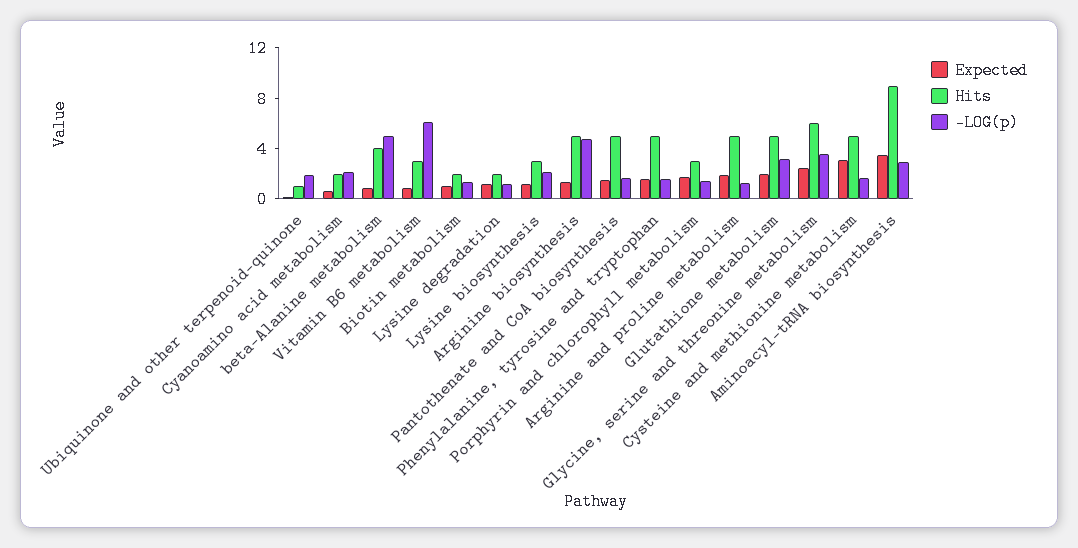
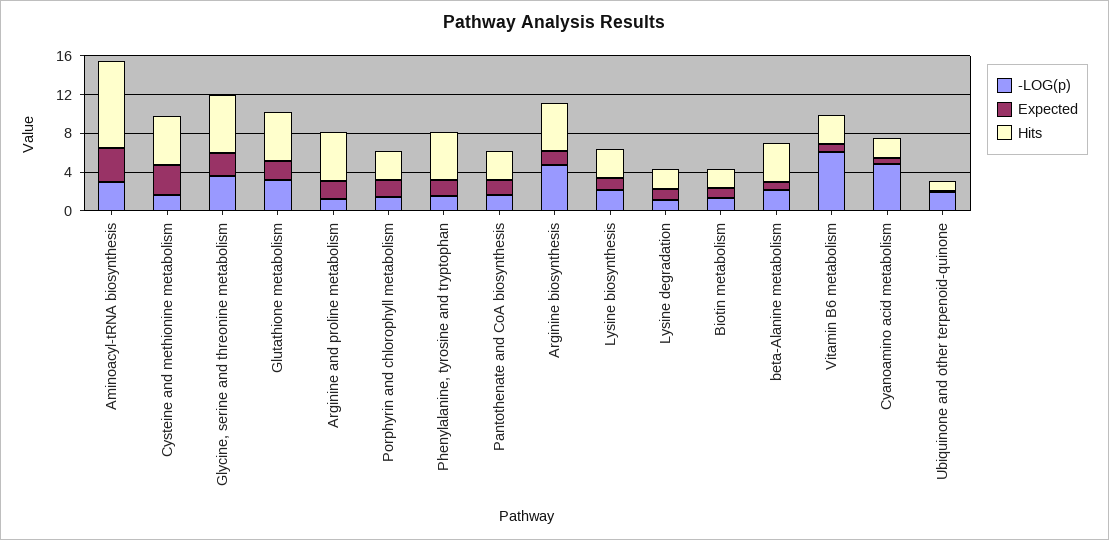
-LOG(p), Cyanoamino acid metabolism: 2 -> 5
-LOG(p), beta-Alanine metabolism: 5 -> 2
Hits, Pantothenate and CoA biosynthesis: 5 -> 3

